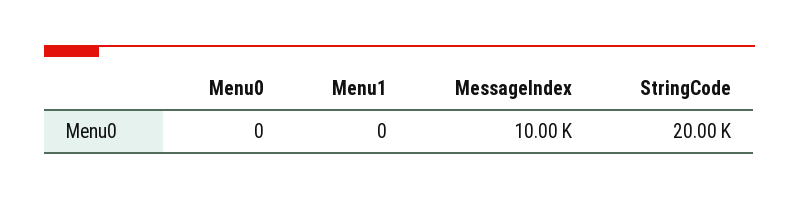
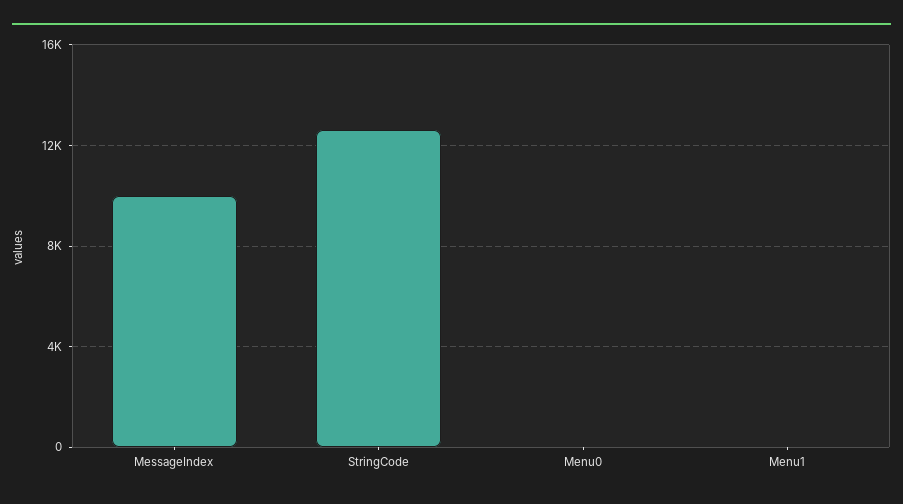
StringCode: 20000 -> 12500

